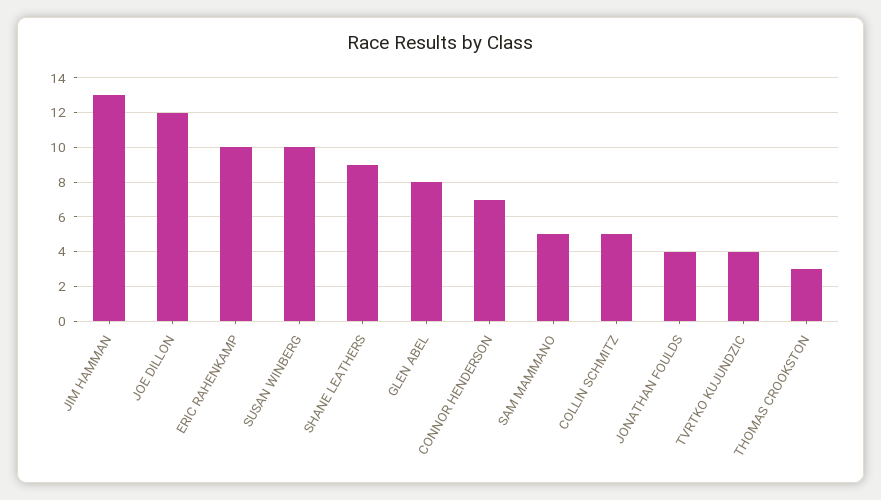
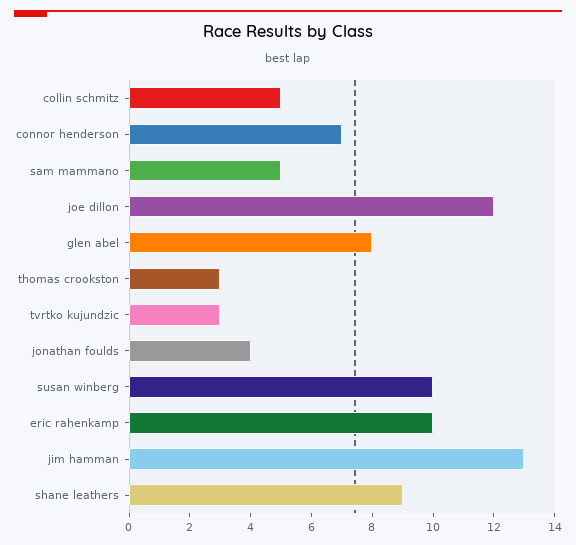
TVRTKO KUJUNDZIC: 4 -> 3

